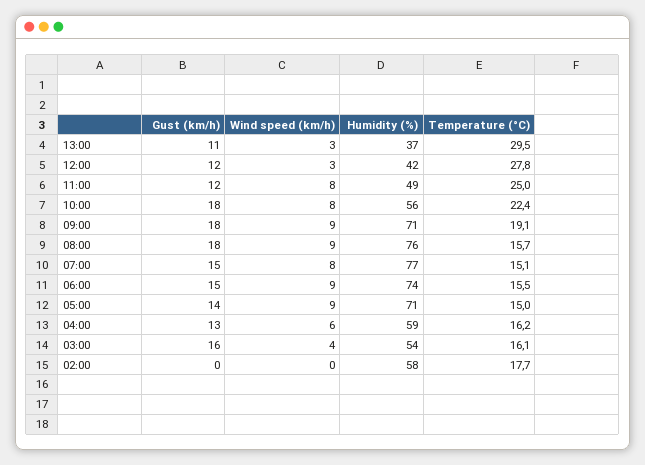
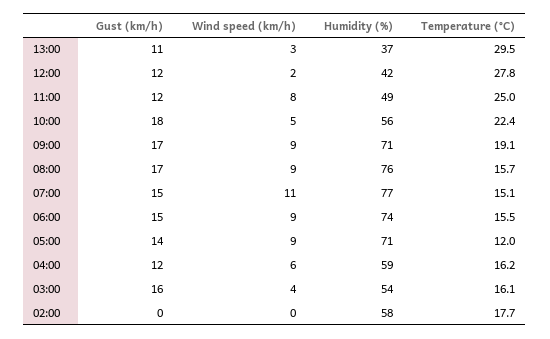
Wind speed (km/h), 12:00: 3 -> 2
Wind speed (km/h), 10:00: 8 -> 5
Gust (km/h), 09:00: 18 -> 17
Gust (km/h), 08:00: 18 -> 17
Wind speed (km/h), 07:00: 8 -> 11
Temperature (°C), 05:00: 15 -> 12
Gust (km/h), 04:00: 13 -> 12

